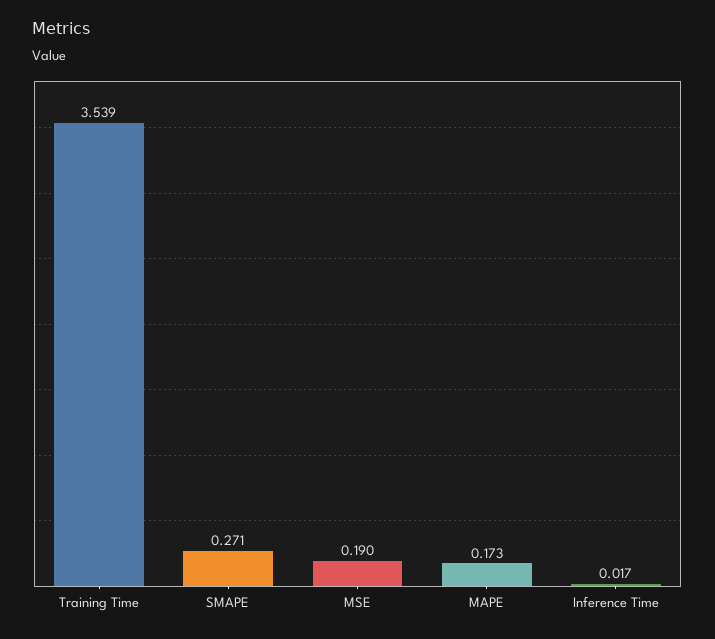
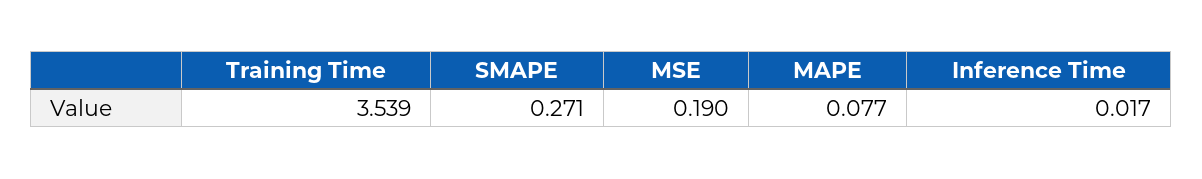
MAPE: 0.173 -> 0.077

